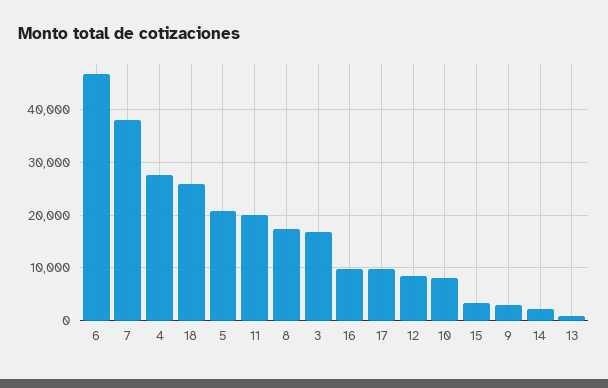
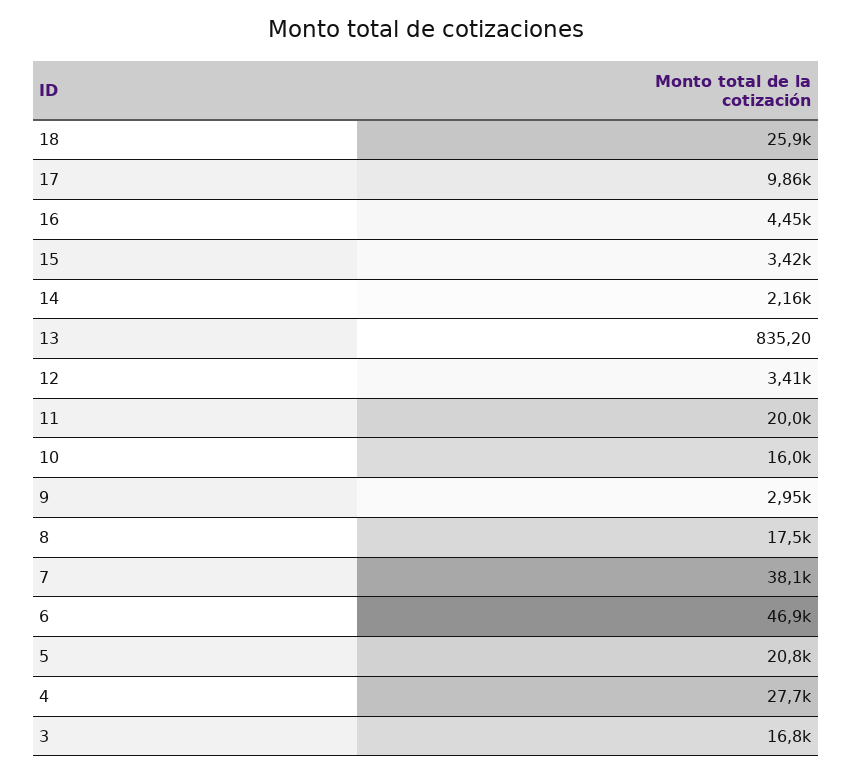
16: 10000 -> 4450
12: 8000 -> 3410
10: 8000 -> 16000

